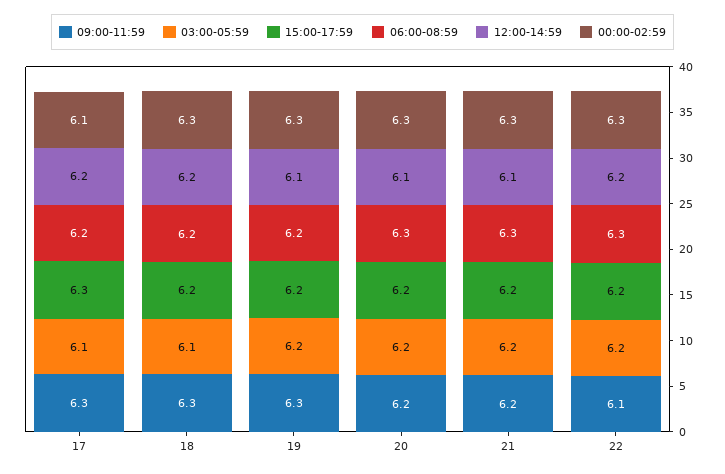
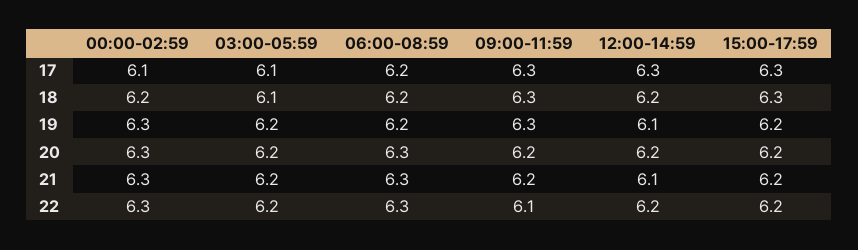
12:00-14:59, 17: 6.2 -> 6.3
15:00-17:59, 18: 6.2 -> 6.3
00:00-02:59, 18: 6.3 -> 6.2
12:00-14:59, 20: 6.1 -> 6.2

